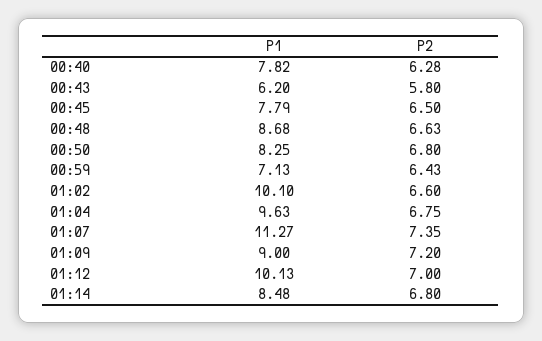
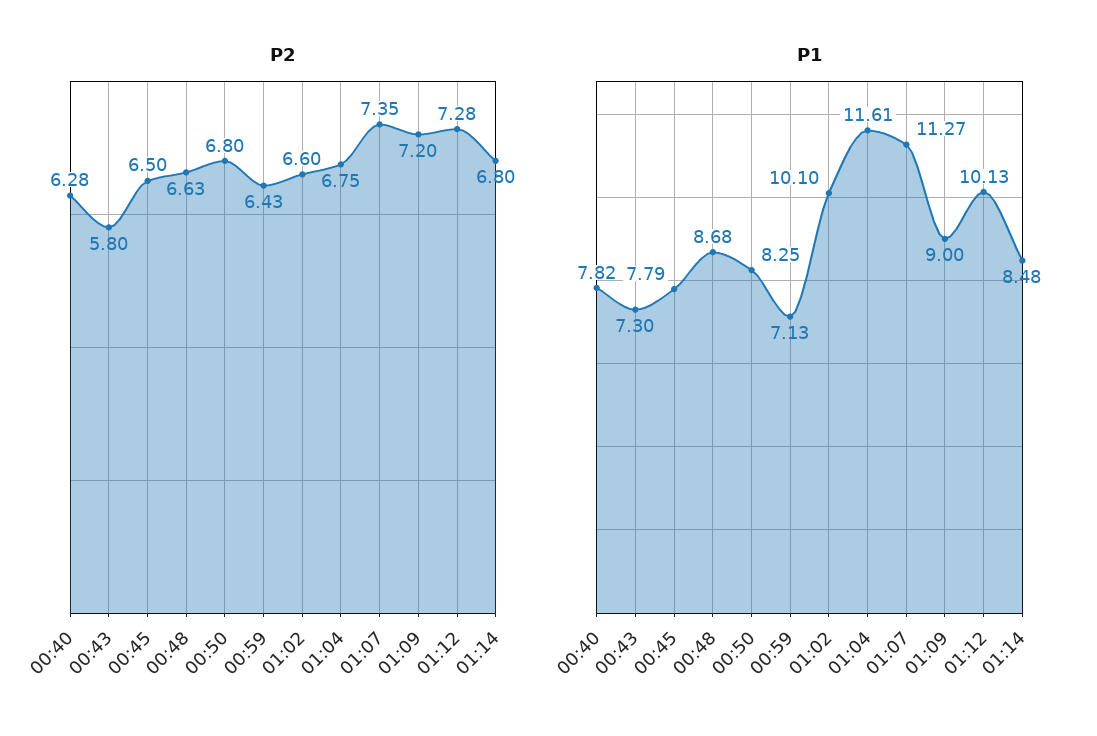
P1, 00:43: 6.2 -> 7.3
P1, 01:04: 9.63 -> 11.61
P2, 01:12: 7 -> 7.28

